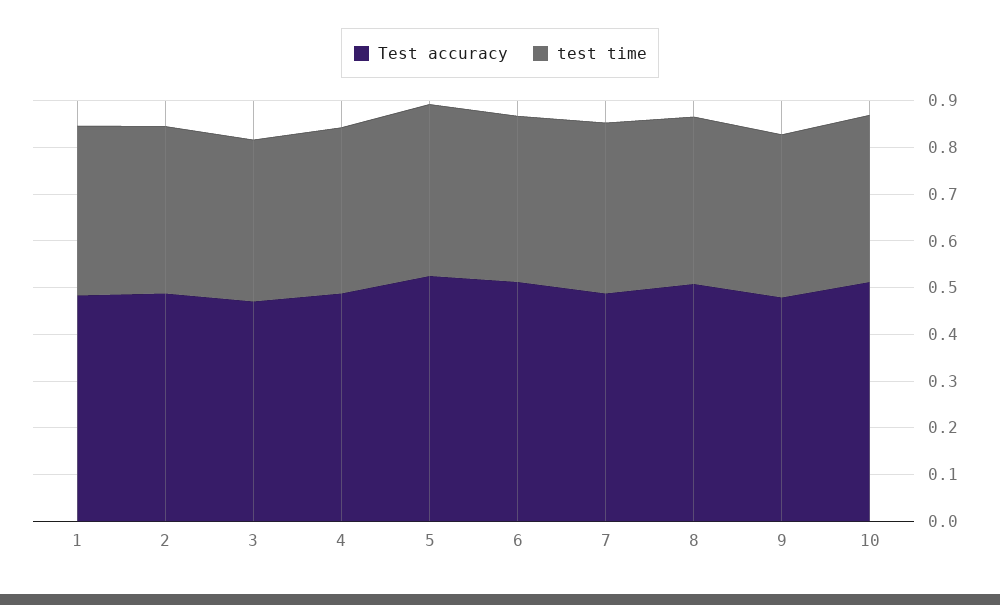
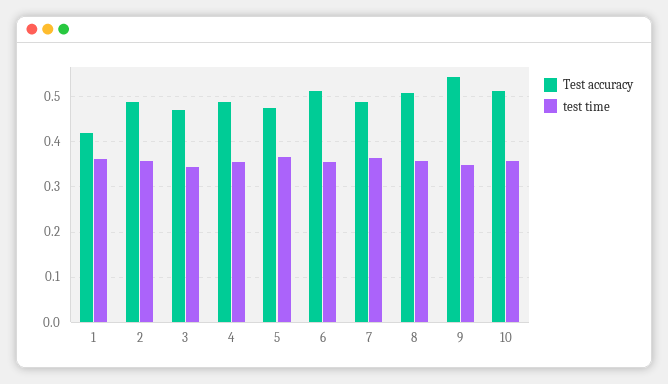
Test accuracy, 1: 0.48 -> 0.42
Test accuracy, 5: 0.52 -> 0.48
Test accuracy, 9: 0.48 -> 0.54

